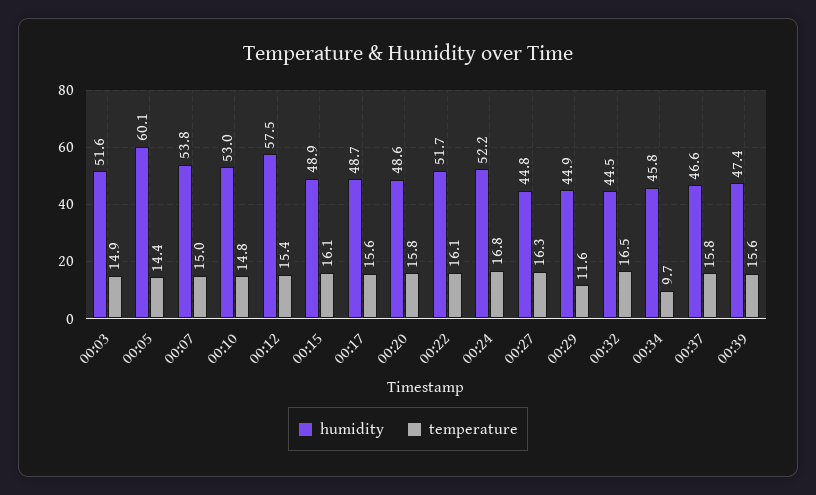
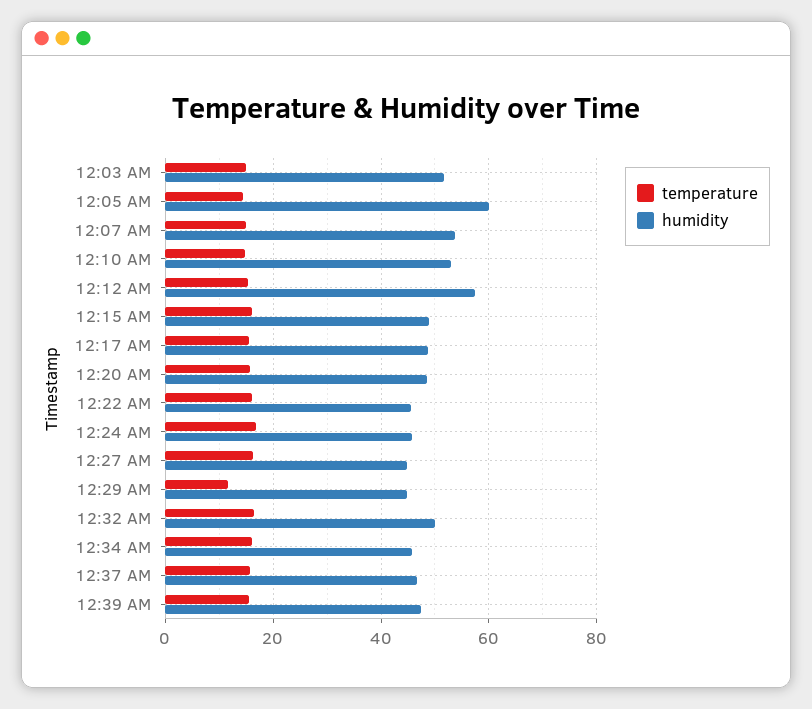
humidity, 00:22: 51.7 -> 46
humidity, 00:24: 52.2 -> 46
humidity, 00:32: 44.5 -> 50
temperature, 00:34: 9.7 -> 16

